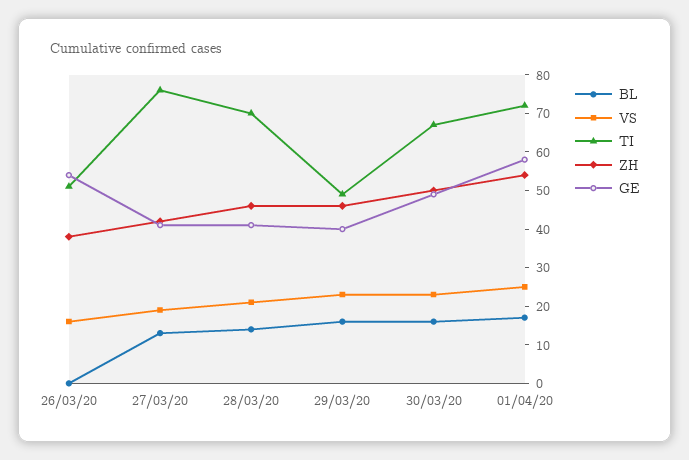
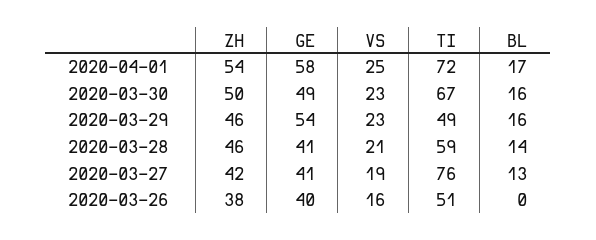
GE, 26/03/20: 55 -> 40
TI, 28/03/20: 70 -> 59
GE, 29/03/20: 40 -> 54

